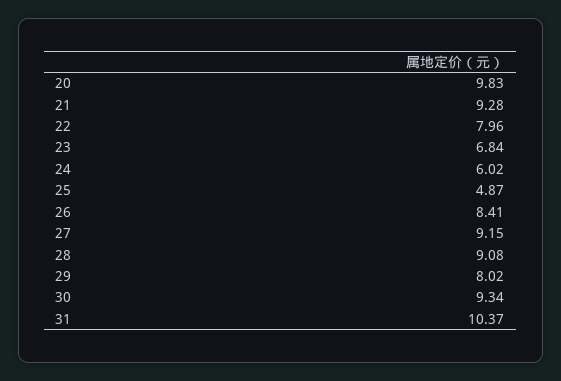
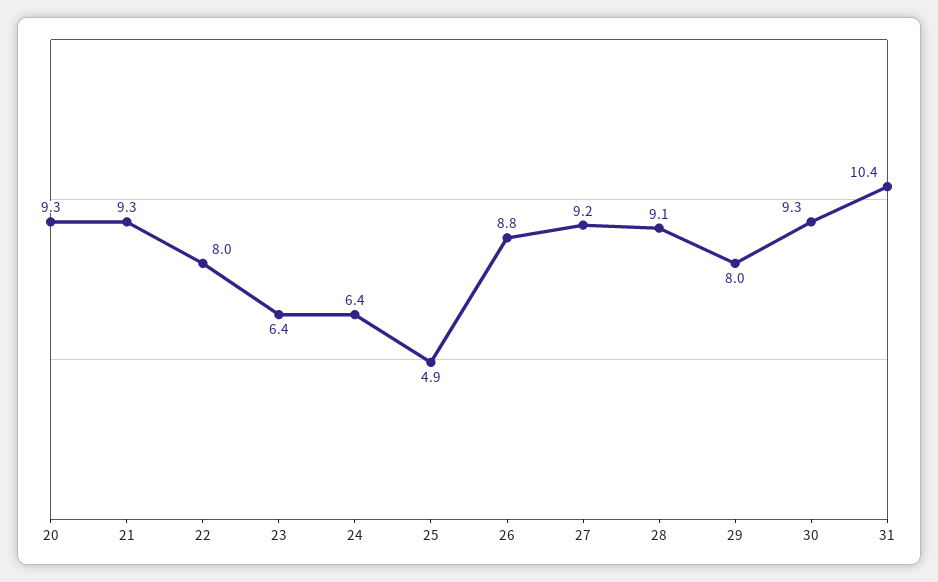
20: 9.83 -> 9.3
23: 6.84 -> 6.4
24: 6.02 -> 6.4
26: 8.41 -> 8.8

